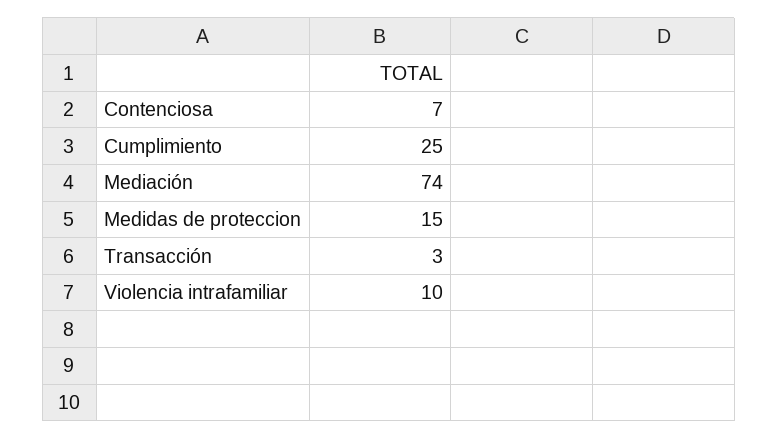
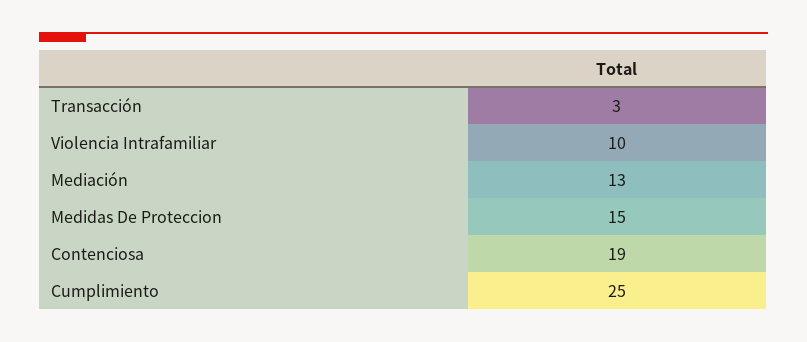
Contenciosa: 7 -> 19
Mediación: 74 -> 13

